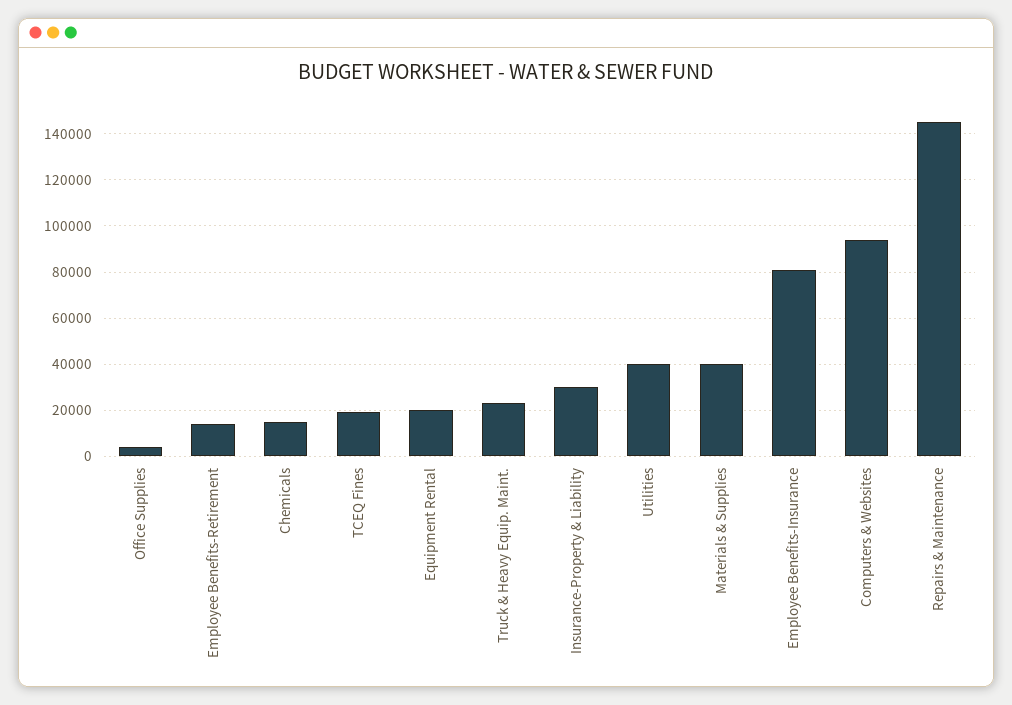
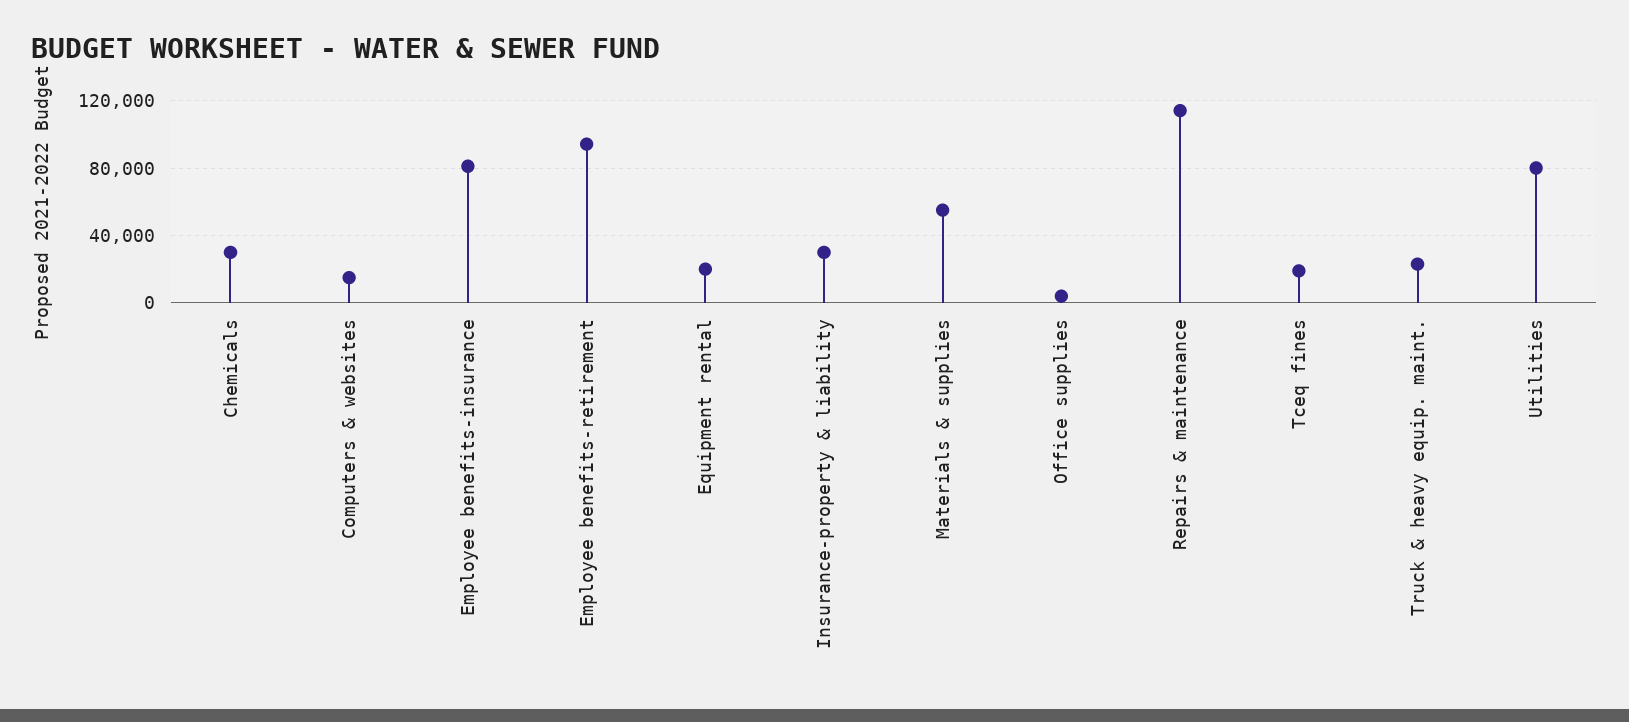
Employee Benefits-Retirement: 15000 -> 95000
Chemicals: 15000 -> 30000
Utilities: 40000 -> 80000
Materials & Supplies: 40000 -> 55000
Computers & Websites: 95000 -> 15000
Repairs & Maintenance: 145000 -> 115000

